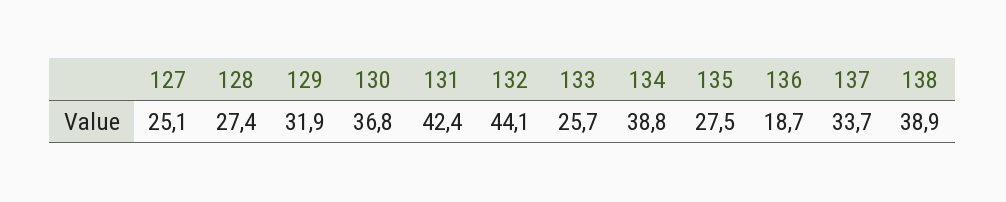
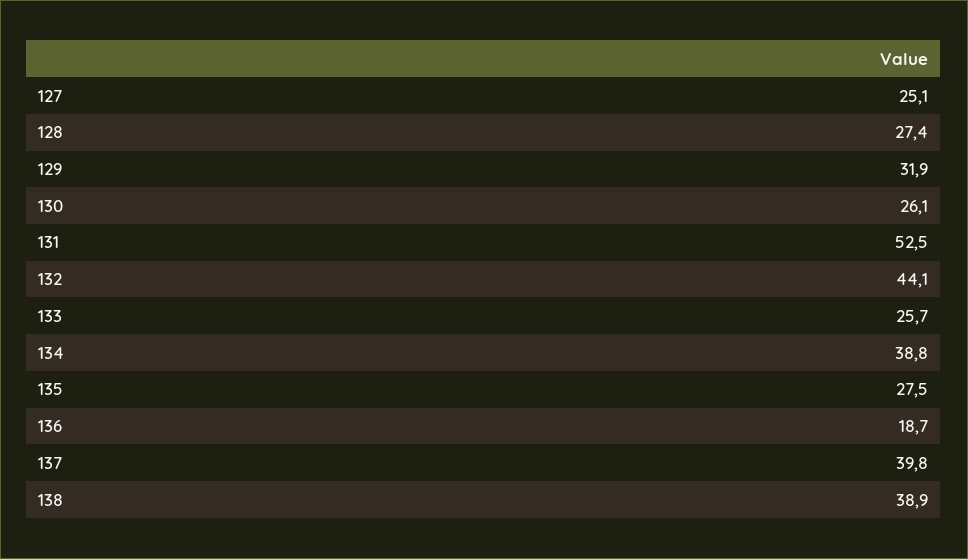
130: 36.8 -> 26.1
131: 42.4 -> 52.5
137: 33.7 -> 39.8

